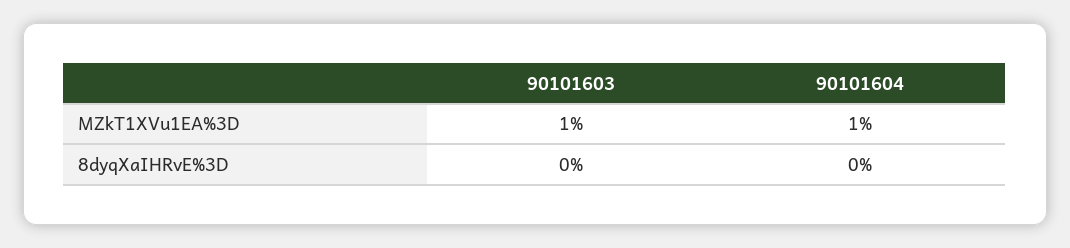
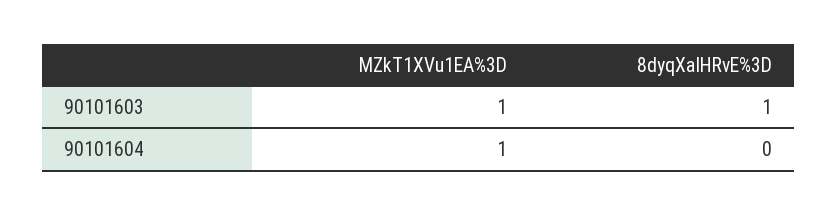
90101603, 8dyqXaIHRvE%3D: 0 -> 1

